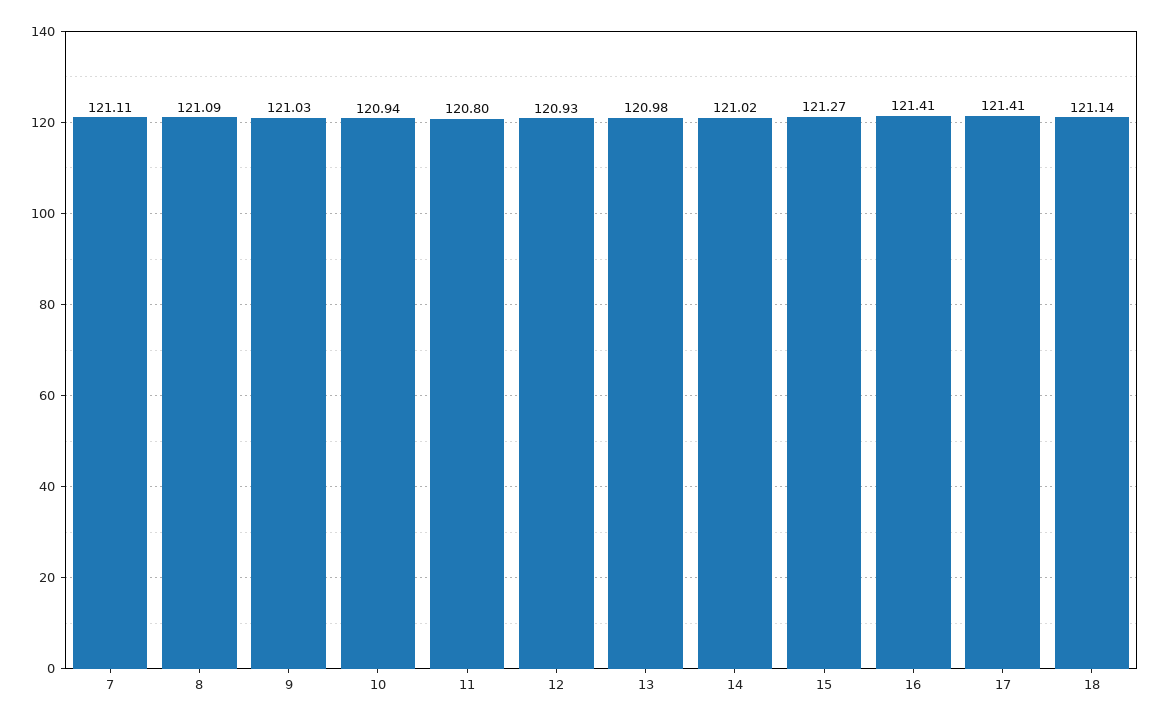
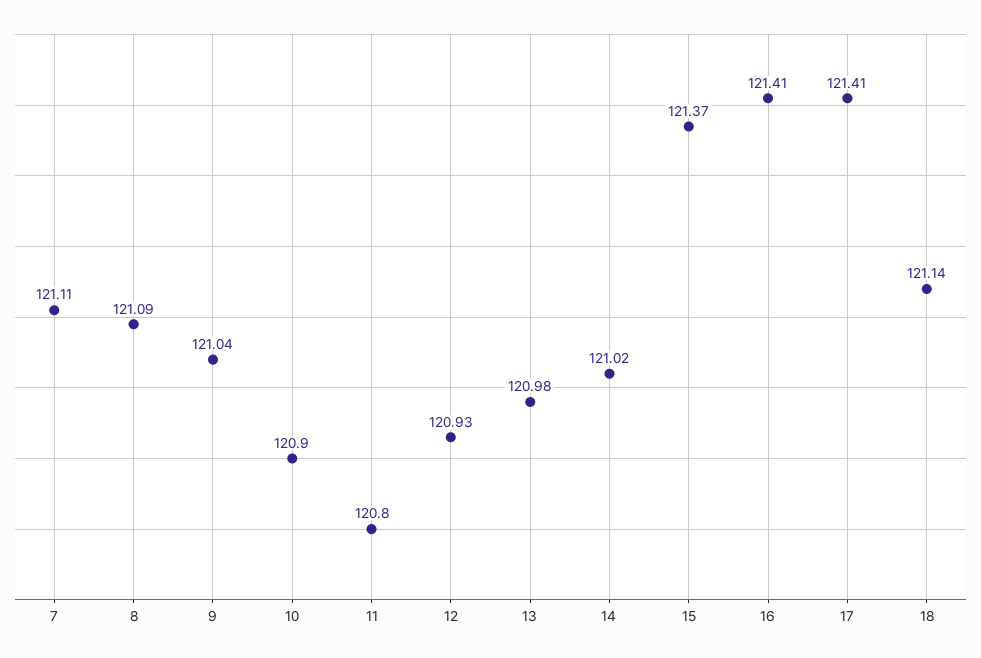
9: 121.03 -> 121.04
10: 120.94 -> 120.9
15: 121.27 -> 121.37

